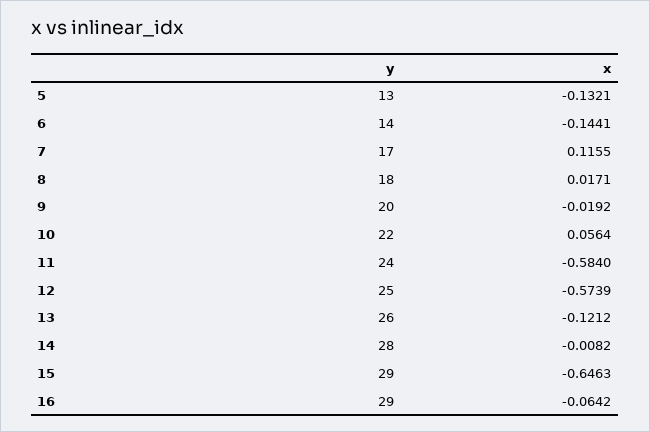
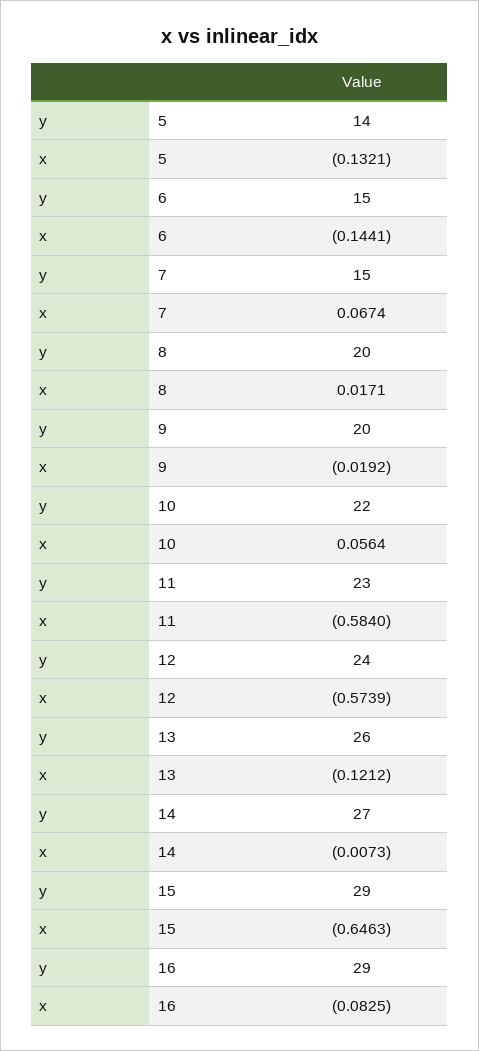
y, 5: 13 -> 14
y, 6: 14 -> 15
y, 7: 17 -> 15
x, 7: 0.1155 -> 0.0674
y, 8: 18 -> 20
y, 11: 24 -> 23
y, 12: 25 -> 24
y, 14: 28 -> 27
x, 14: -0.0082 -> -0.0073
x, 16: -0.0642 -> -0.0825

